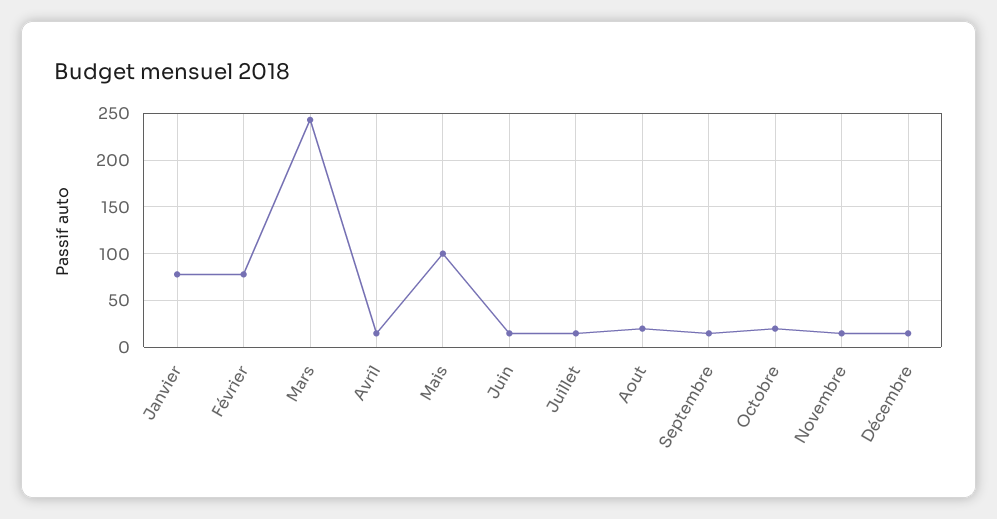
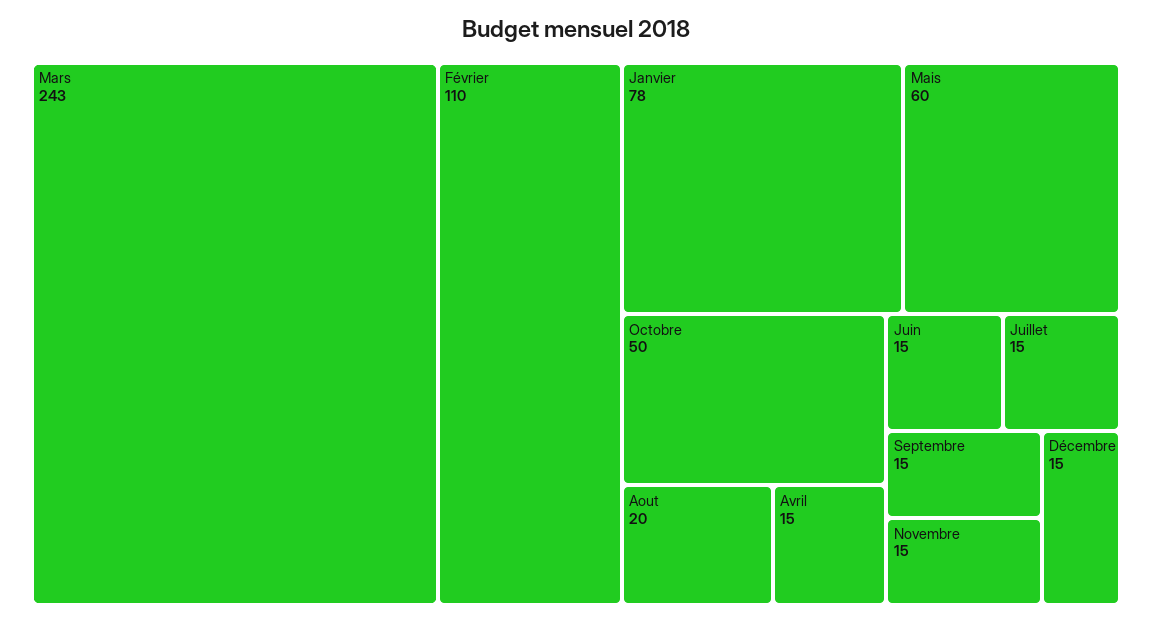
Février: 80 -> 110
Mais: 100 -> 60
Octobre: 20 -> 50

